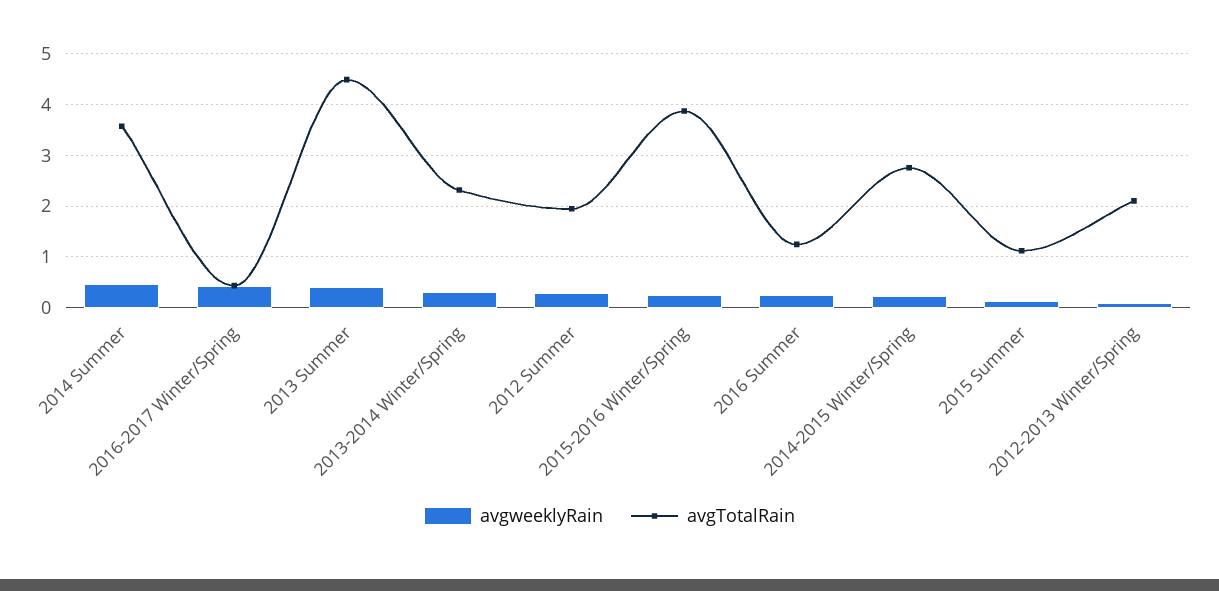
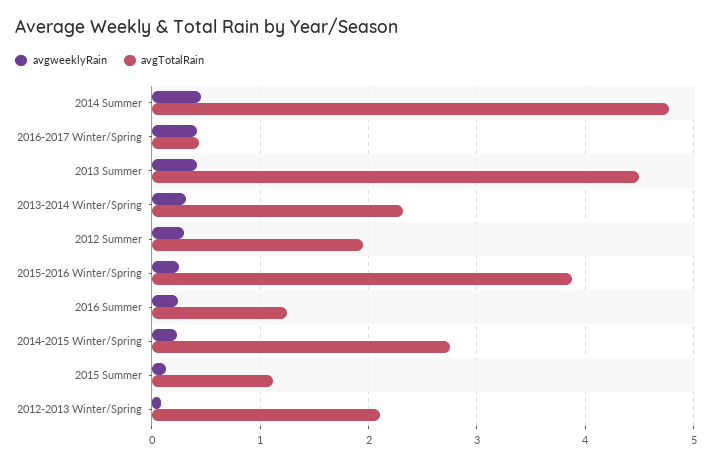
avgTotalRain, 2014 Summer: 3.6 -> 4.8

